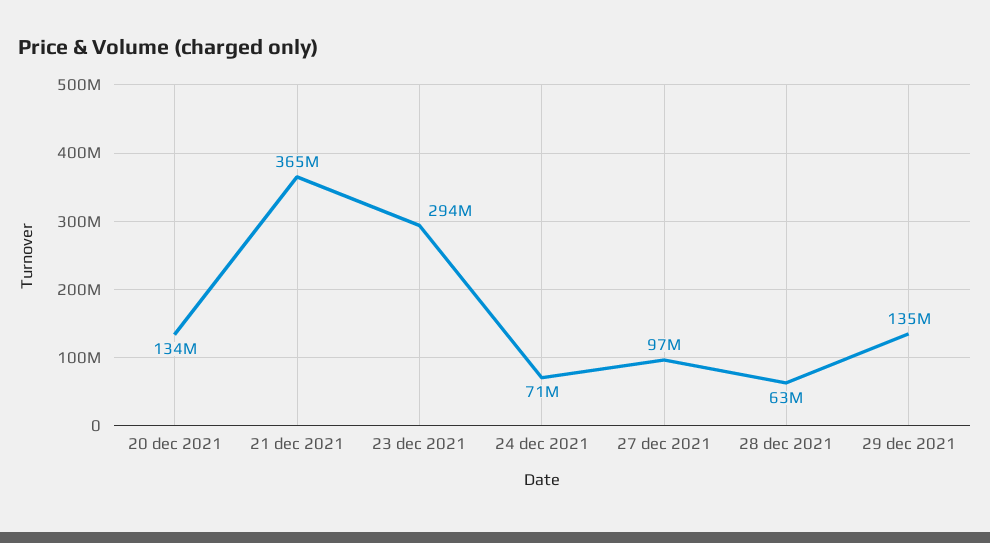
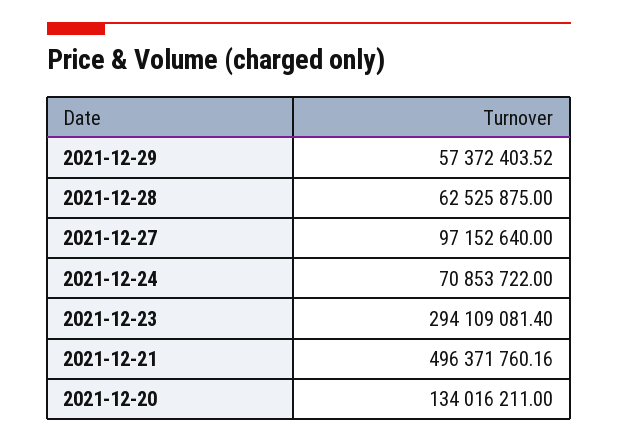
21 dec 2021: 365000000 -> 496371760.16
29 dec 2021: 135000000 -> 57372403.52

